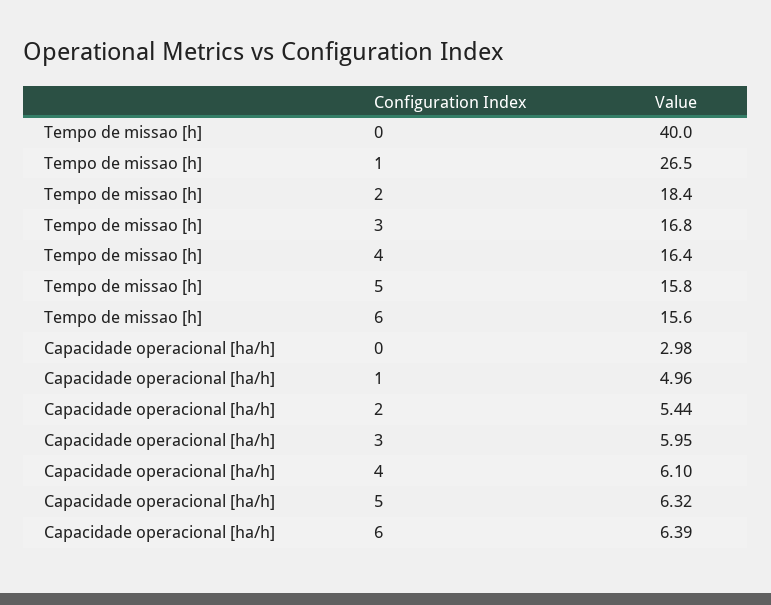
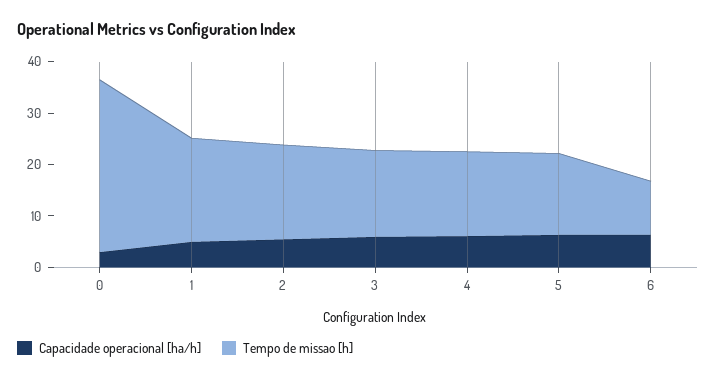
Tempo de missao [h], 0: 40 -> 34
Tempo de missao [h], 1: 26.5 -> 20
Tempo de missao [h], 6: 15.6 -> 10

